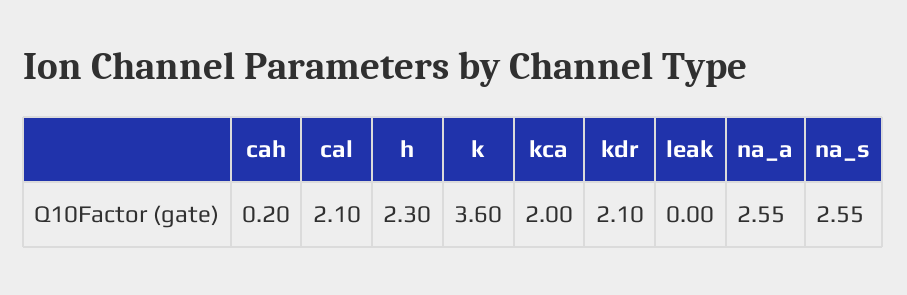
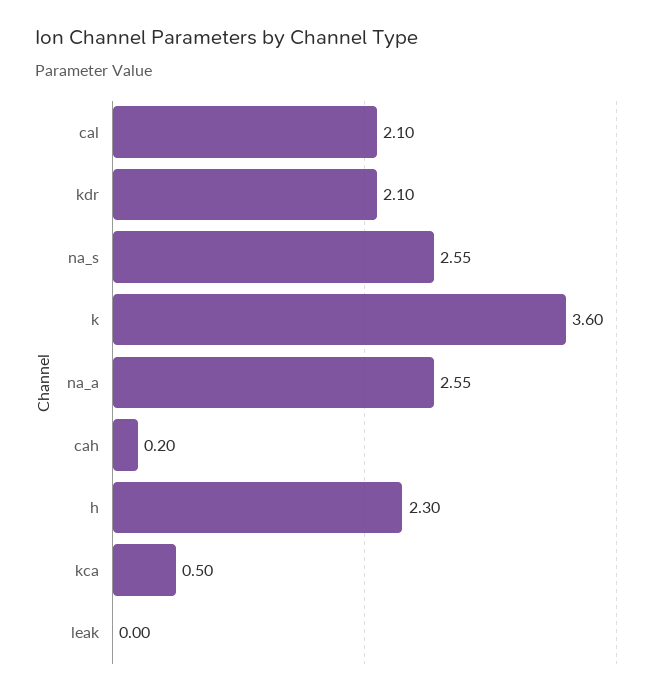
kca: 2 -> 0.5

